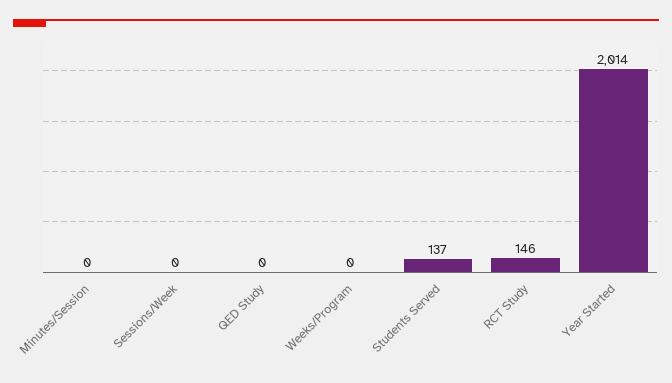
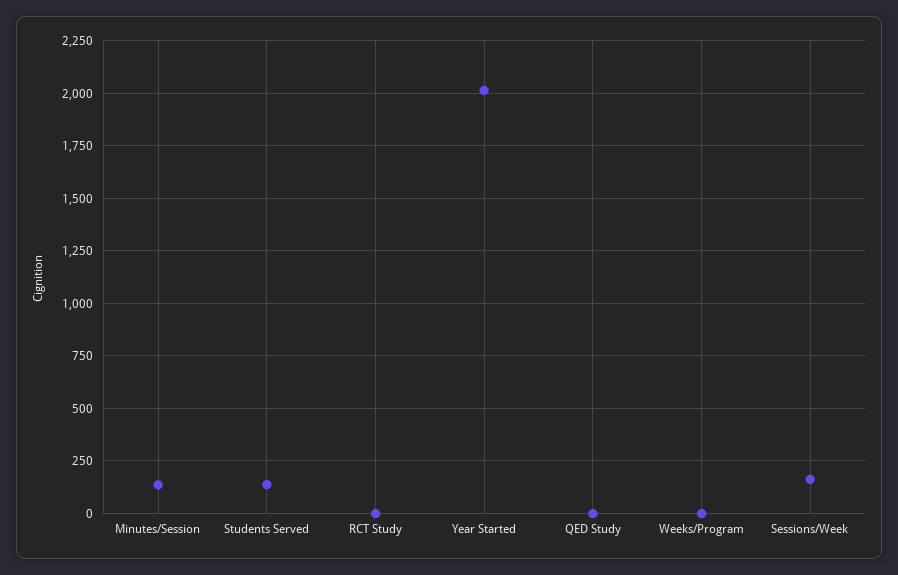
Minutes/Session: 0 -> 150
Sessions/Week: 0 -> 150
RCT Study: 146 -> 0

